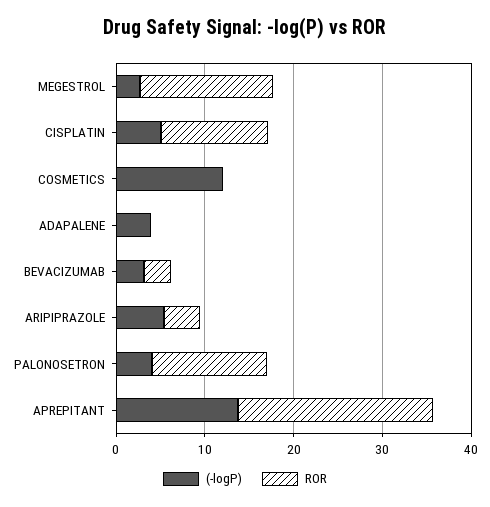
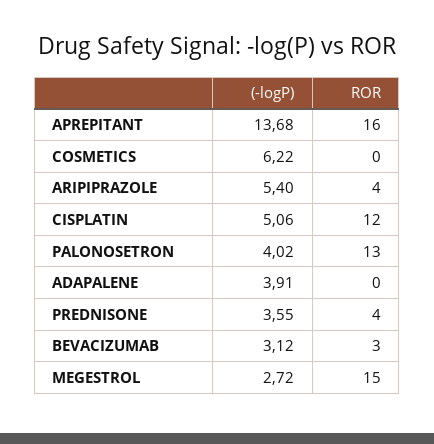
(-logP), COSMETICS: 12 -> 6.22
ROR, APREPITANT: 22 -> 16
(-logP), PREDNISONE: none -> 3.55
ROR, PREDNISONE: none -> 4

